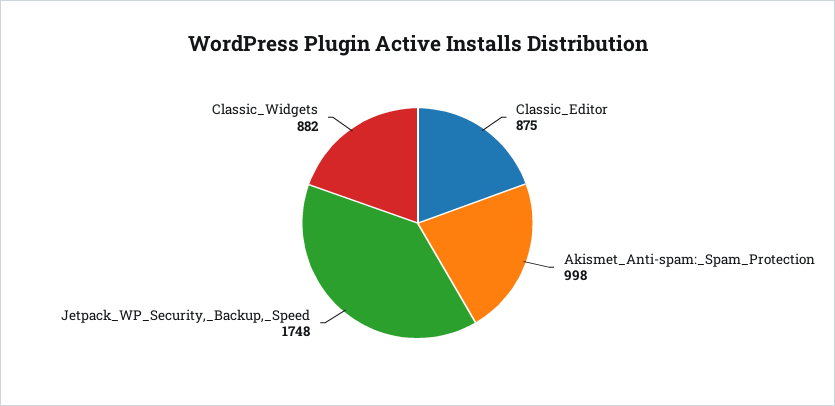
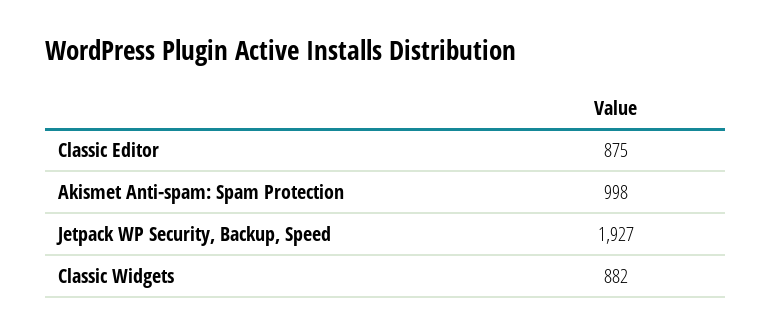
Jetpack_WP_Security,_Backup,_Speed: 1748 -> 1927

